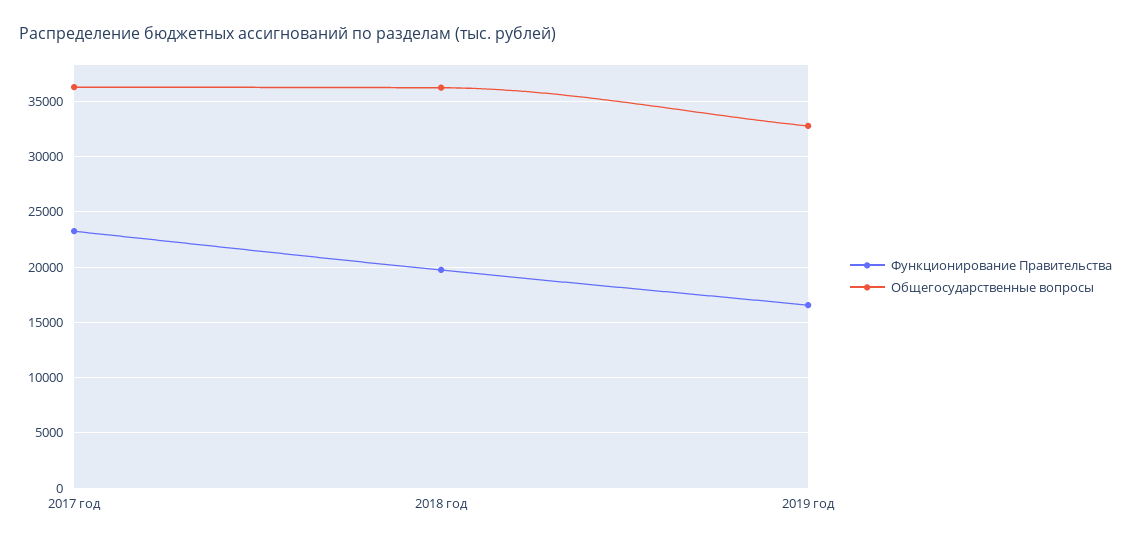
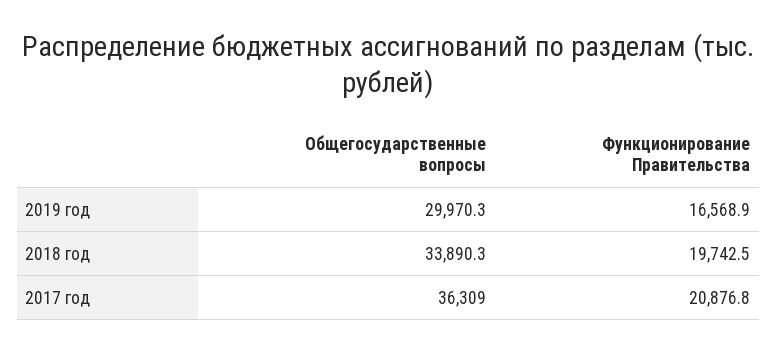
Функционирование Правительства, 2017 год: 23000 -> 20876.8
Общегосударственные вопросы, 2018 год: 36000 -> 33890.3
Общегосударственные вопросы, 2019 год: 33000 -> 29970.3

